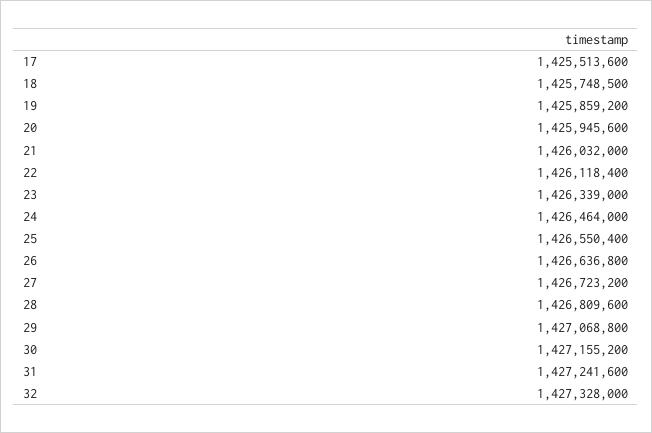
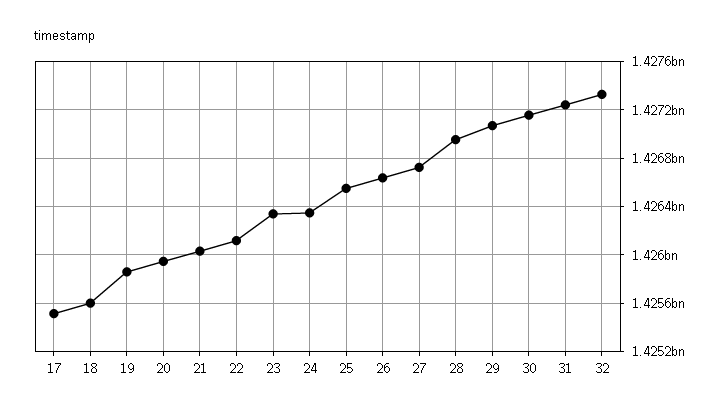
18: 1425748500 -> 1425600000
24: 1426464000 -> 1426350000
28: 1426809600 -> 1426950000

